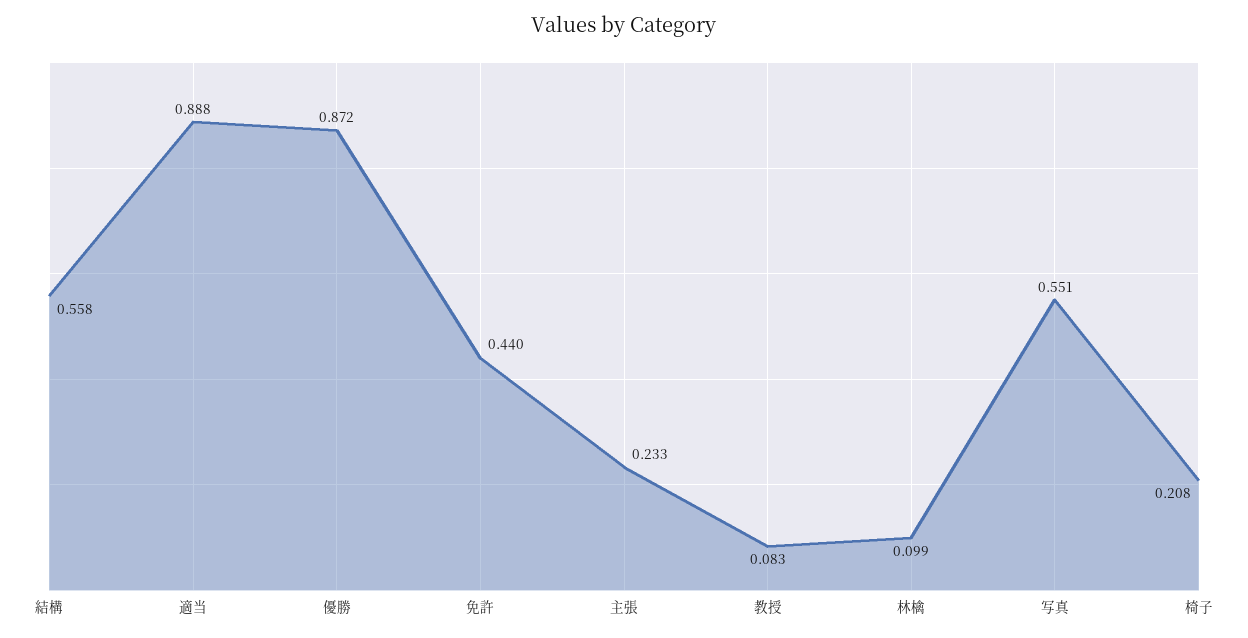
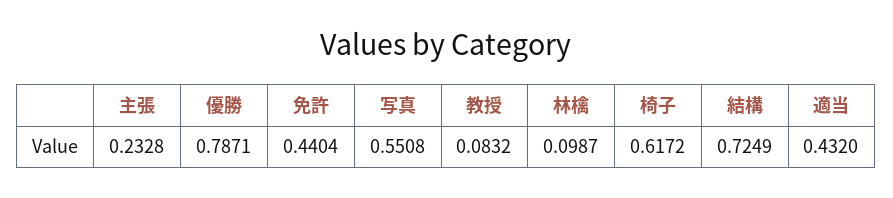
結構: 0.558 -> 0.7249
適当: 0.888 -> 0.432
優勝: 0.872 -> 0.7871
椅子: 0.208 -> 0.6172

